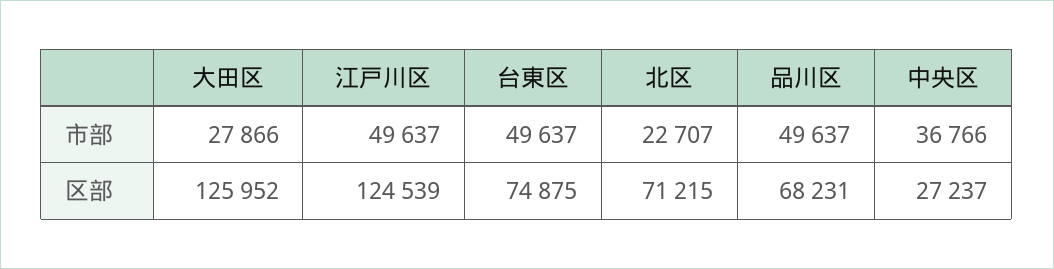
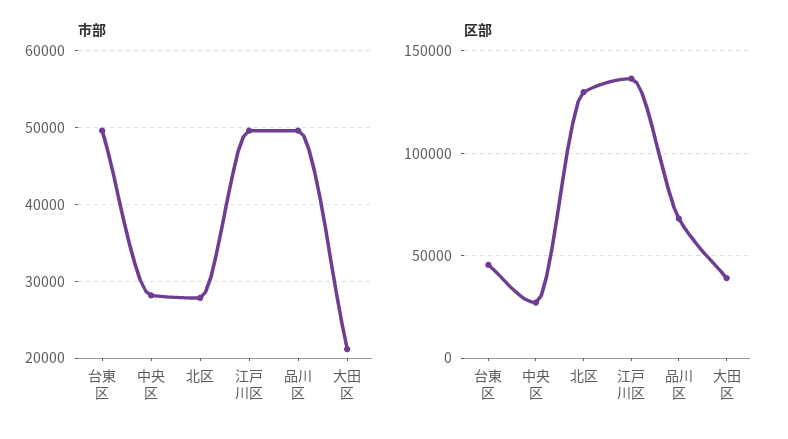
市部, 大田区: 27866 -> 21000
市部, 北区: 22707 -> 28000
市部, 中央区: 36766 -> 28000
区部, 大田区: 125952 -> 40000
区部, 江戸川区: 124539 -> 135000
区部, 台東区: 74875 -> 45000
区部, 北区: 71215 -> 130000

